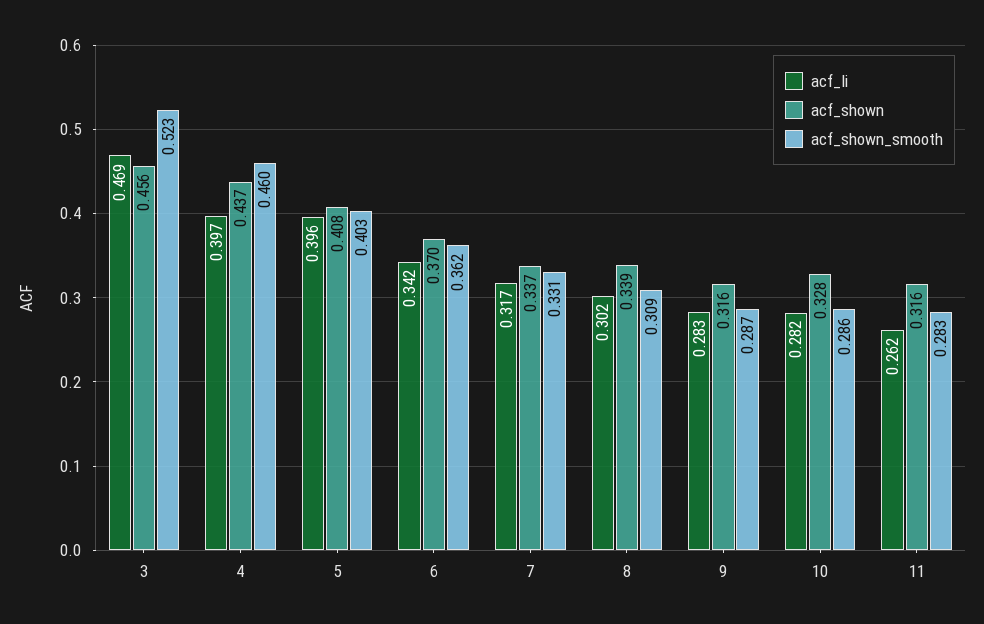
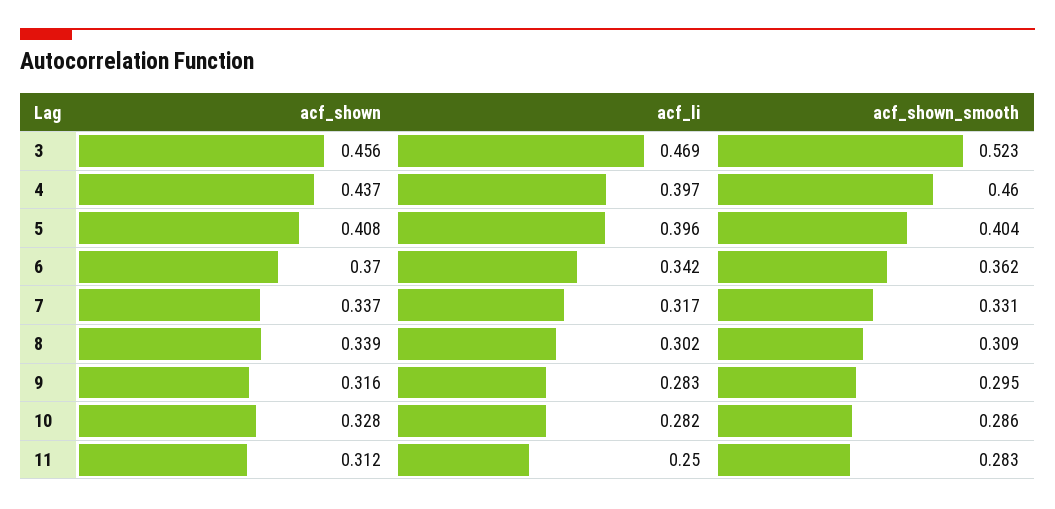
acf_shown_smooth, 5: 0.403 -> 0.404
acf_shown_smooth, 9: 0.287 -> 0.295
acf_li, 11: 0.262 -> 0.25
acf_shown, 11: 0.316 -> 0.312

